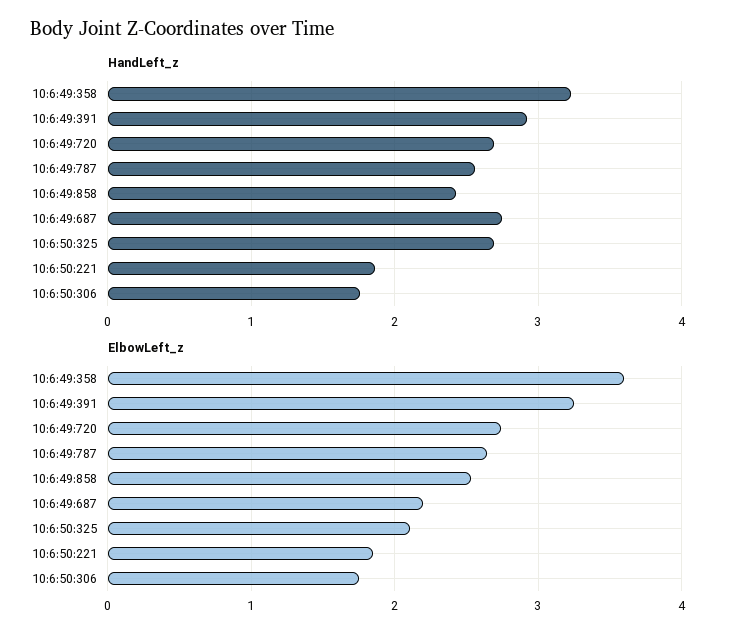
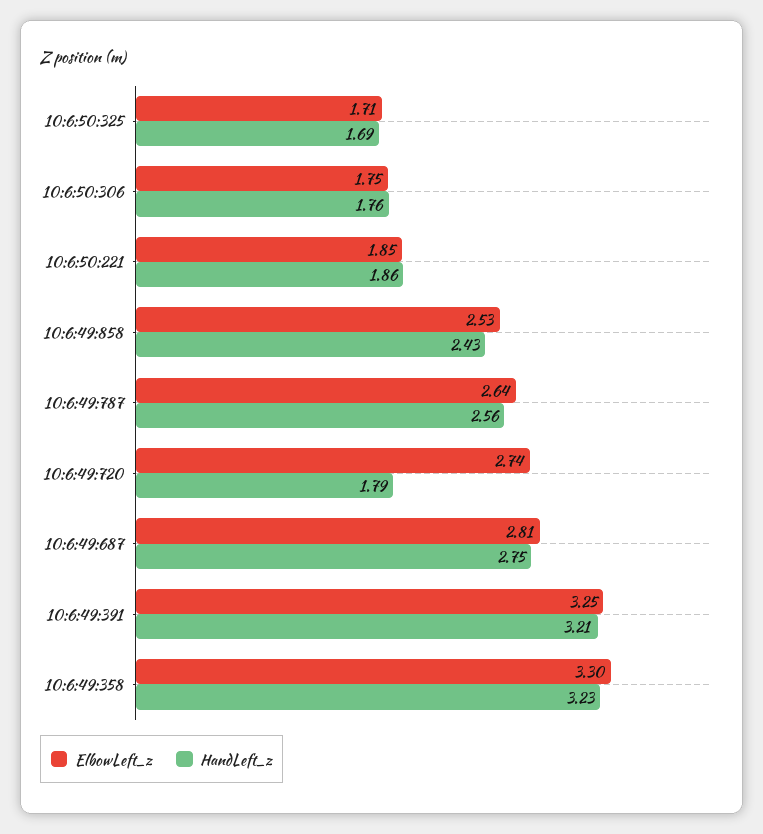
HandLeft_z, 10:6:49:391: 2.9 -> 3.21
HandLeft_z, 10:6:49:720: 2.7 -> 1.79
HandLeft_z, 10:6:50:325: 2.7 -> 1.69
ElbowLeft_z, 10:6:49:358: 3.6 -> 3.3
ElbowLeft_z, 10:6:49:687: 2.2 -> 2.81
ElbowLeft_z, 10:6:50:325: 2.1 -> 1.71

